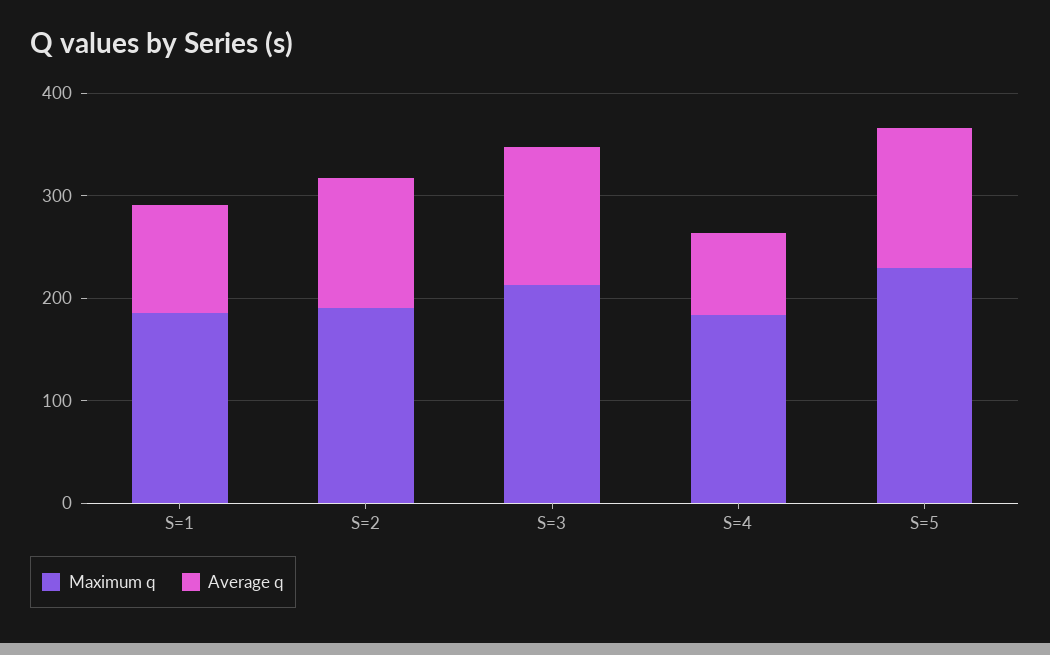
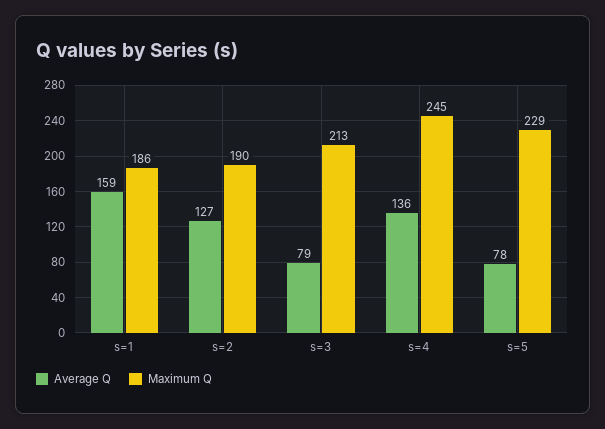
Average q, S=1: 100 -> 159
Average q, S=3: 140 -> 79
Maximum q, S=4: 180 -> 245
Average q, S=4: 80 -> 136
Average q, S=5: 140 -> 78

